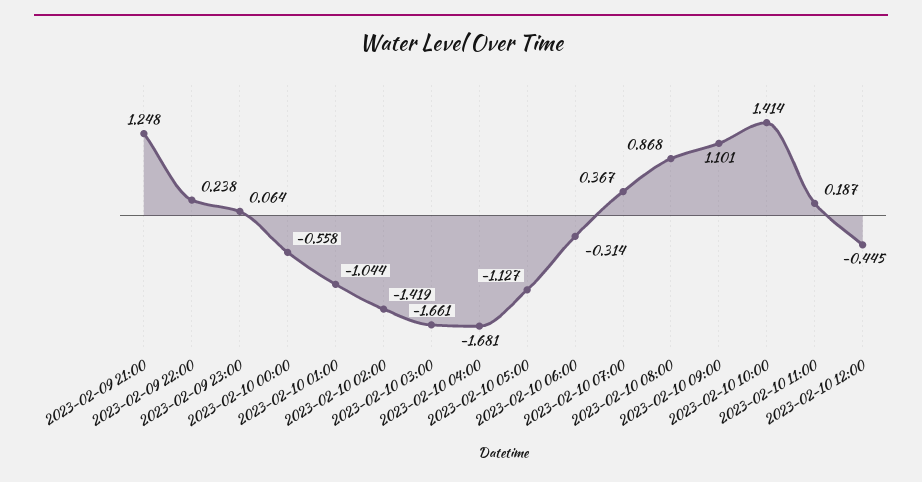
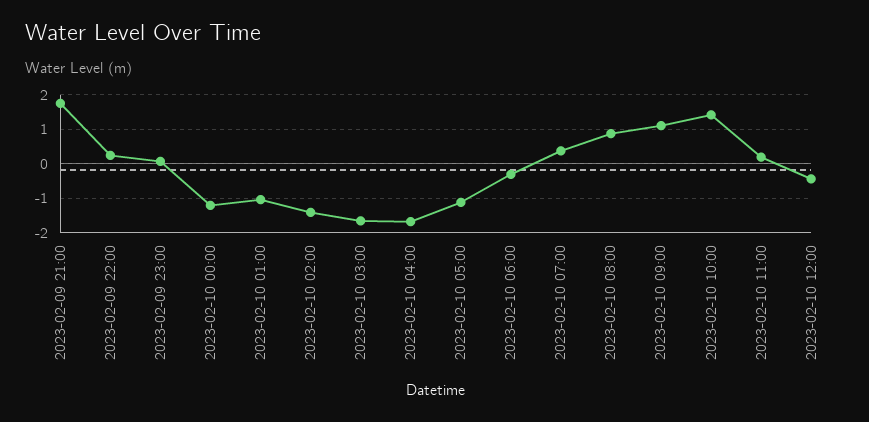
2023-02-09 21:00: 1.248 -> 1.8
2023-02-10 00:00: -0.558 -> -1.2

